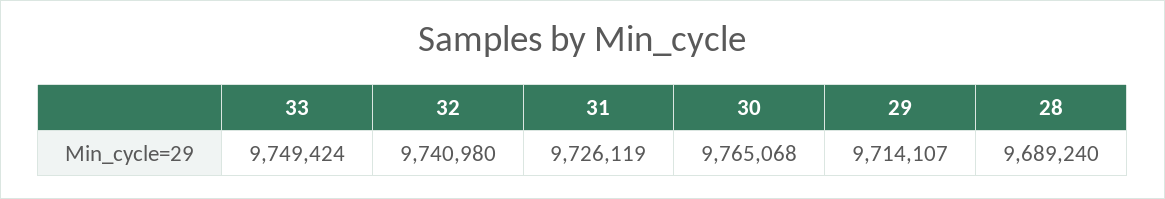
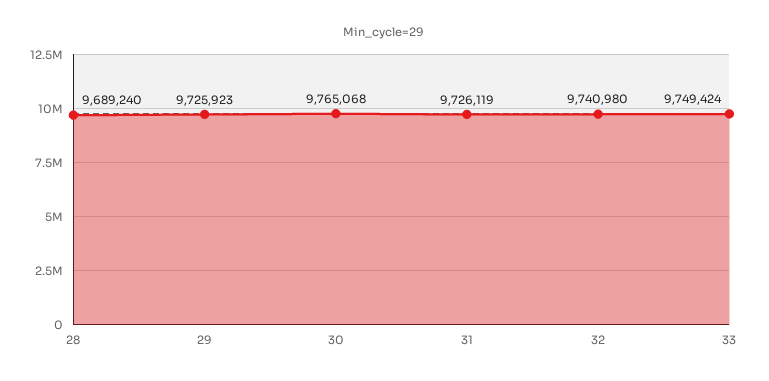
29: 9714107 -> 9725923

